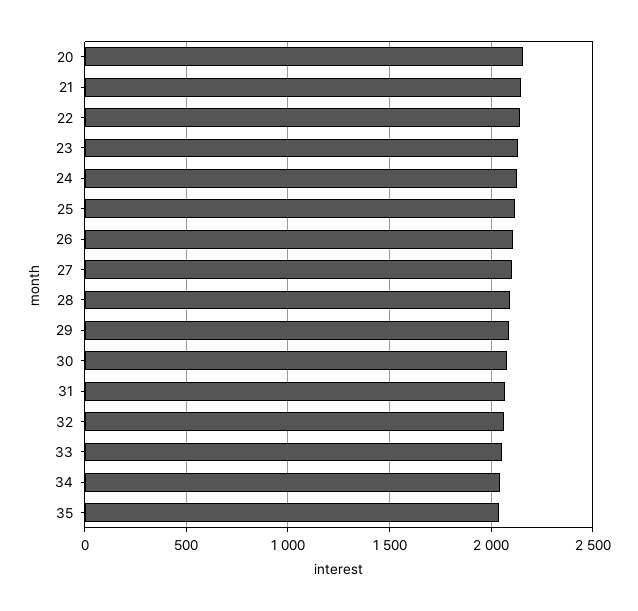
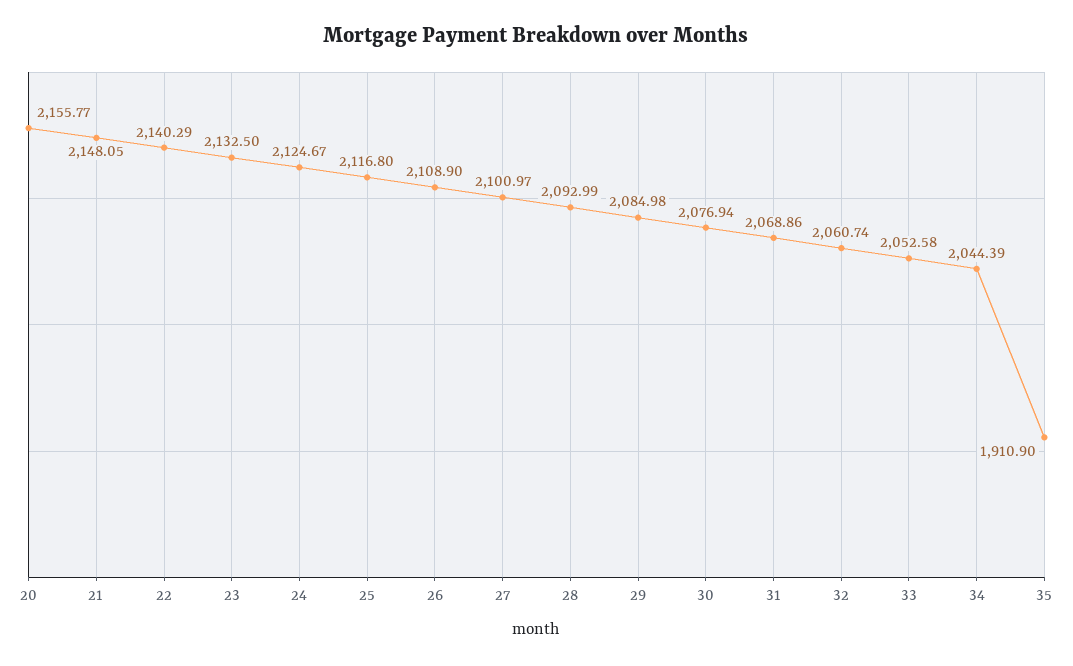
35: 2050 -> 1910.9

